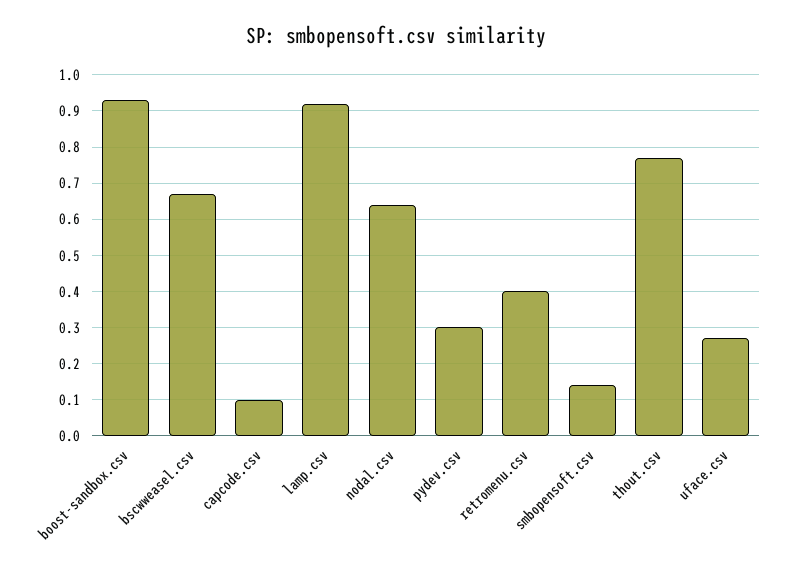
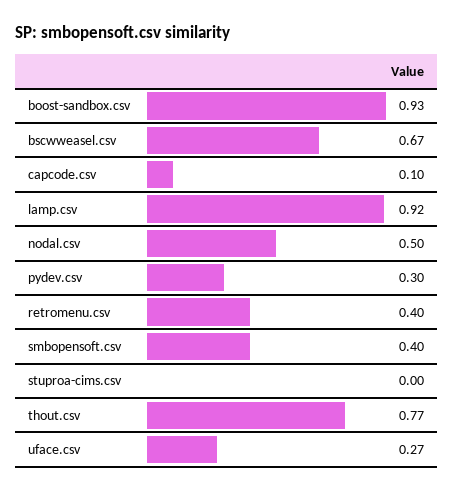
nodal.csv: 0.65 -> 0.5
smbopensoft.csv: 0.15 -> 0.4
stuproa-cims.csv: none -> 0

